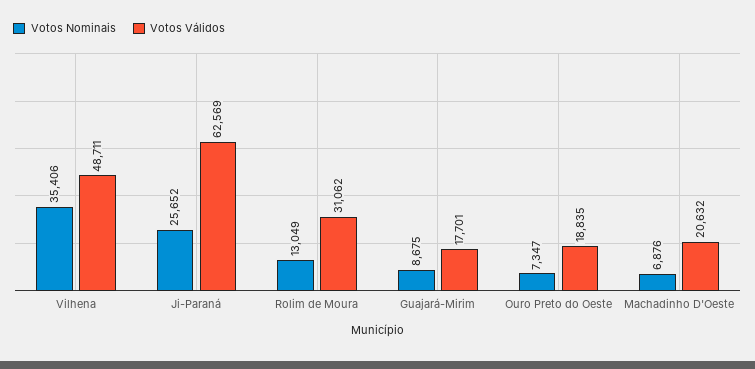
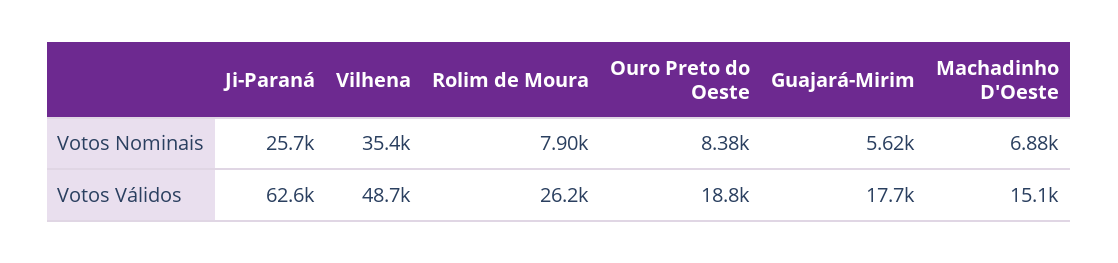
Votos Nominais, Rolim de Moura: 13049 -> 7900
Votos Válidos, Rolim de Moura: 31062 -> 26200
Votos Nominais, Guajará-Mirim: 8675 -> 5620
Votos Nominais, Ouro Preto do Oeste: 7347 -> 8380
Votos Válidos, Machadinho D'Oeste: 20632 -> 15100

